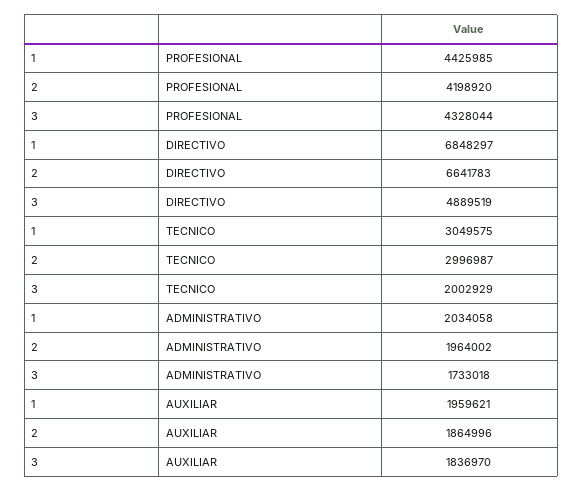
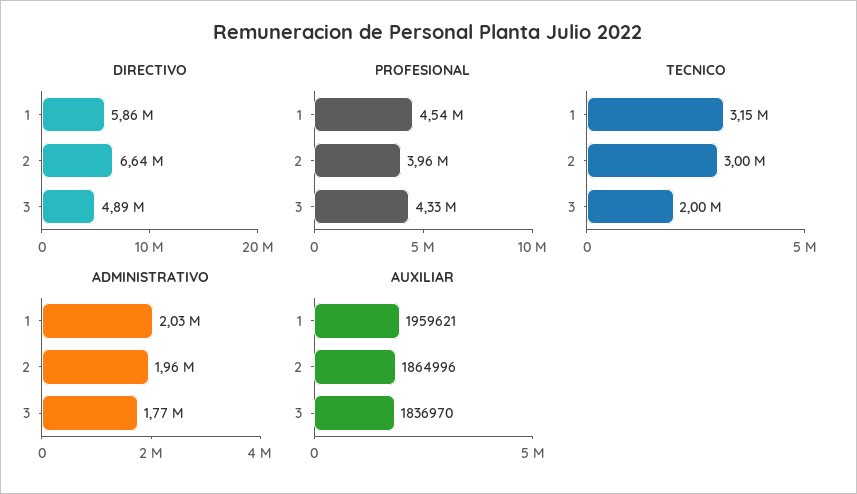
PROFESIONAL, 1: 4425985 -> 4540000
PROFESIONAL, 2: 4198920 -> 3960000
DIRECTIVO, 1: 6848297 -> 5860000
TECNICO, 1: 3049575 -> 3150000
ADMINISTRATIVO, 3: 1733018 -> 1770000

